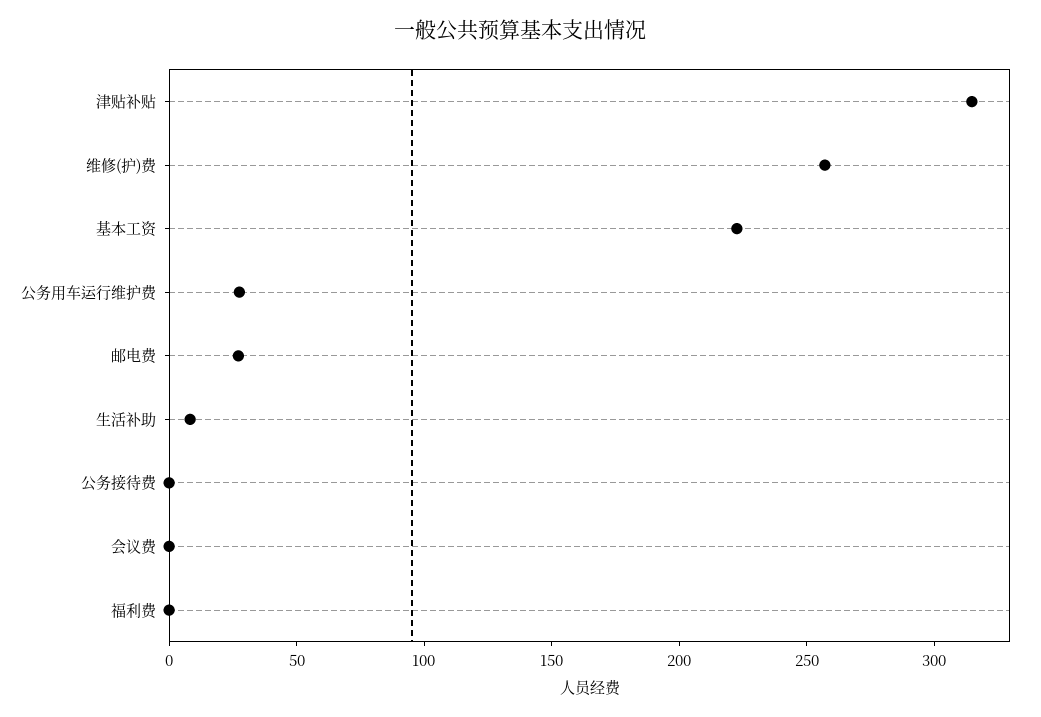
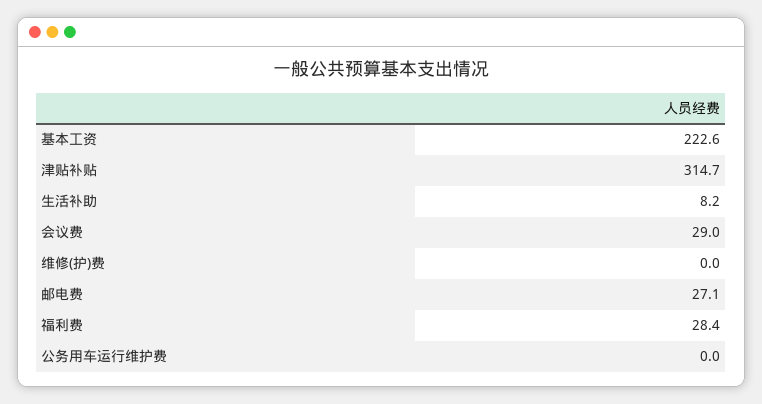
维修(护)费: 260 -> 0
公务用车运行维护费: 30 -> 0
公务接待费: 0 -> none
会议费: 0 -> 29
福利费: 0 -> 28.4

